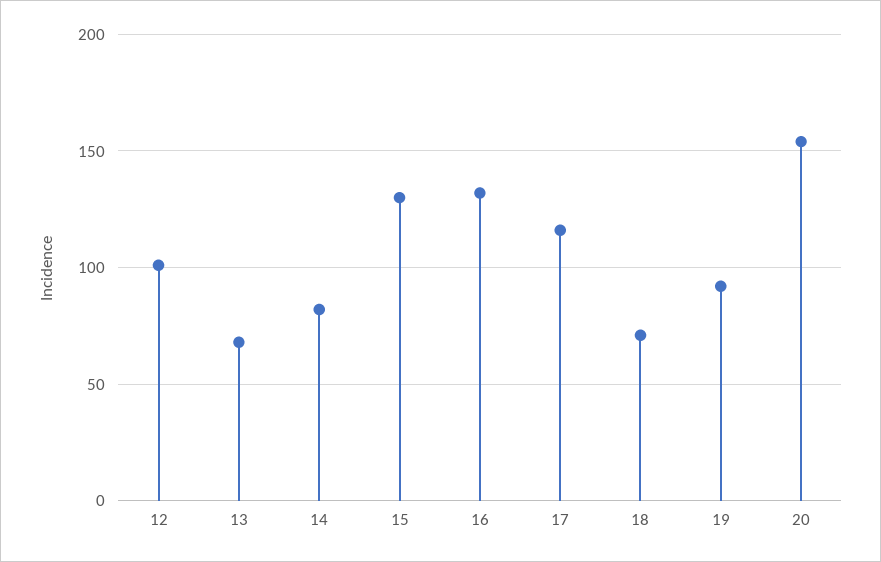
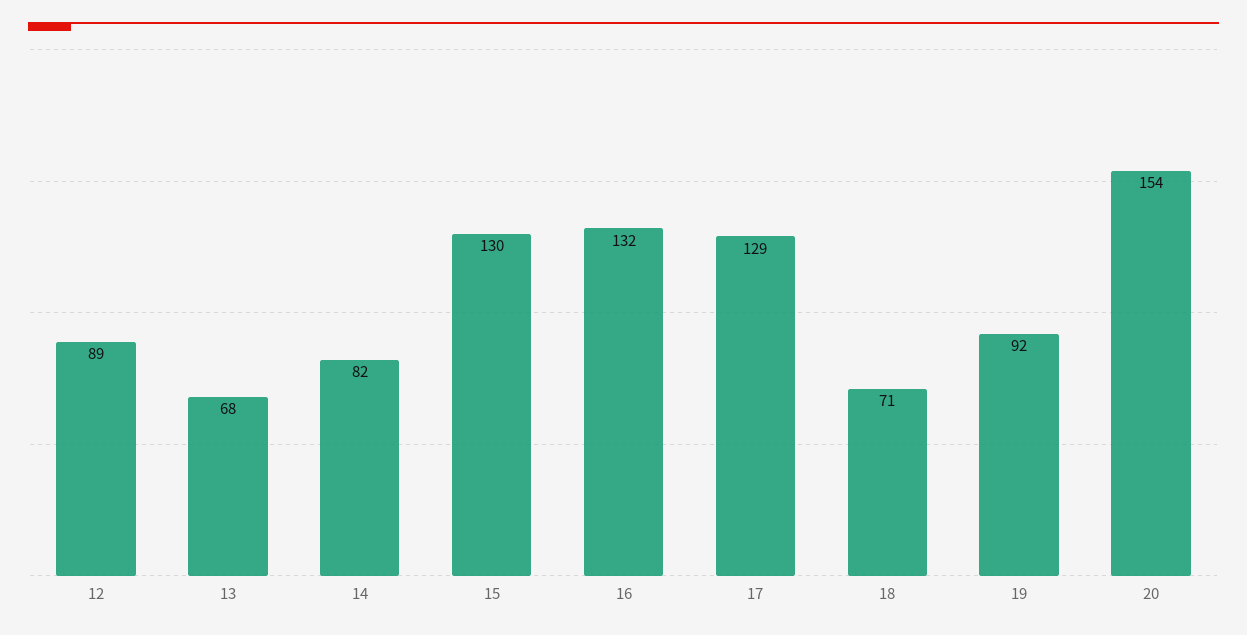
12: 100 -> 89
17: 115 -> 129

